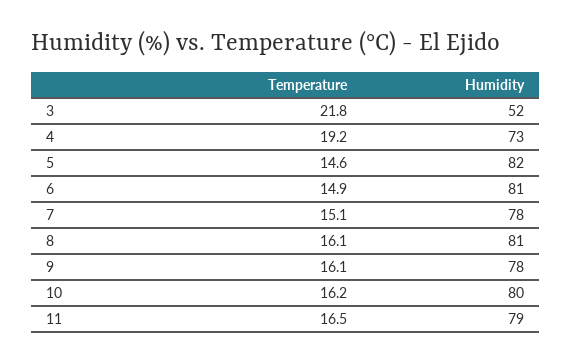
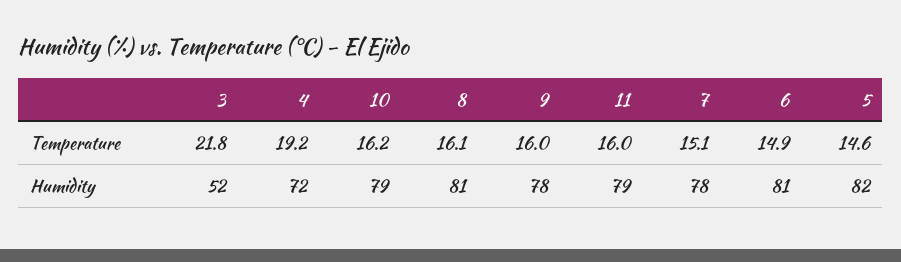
Humidity, 4: 73 -> 72
Temperature, 9: 16.1 -> 16
Humidity, 10: 80 -> 79
Temperature, 11: 16.5 -> 16

